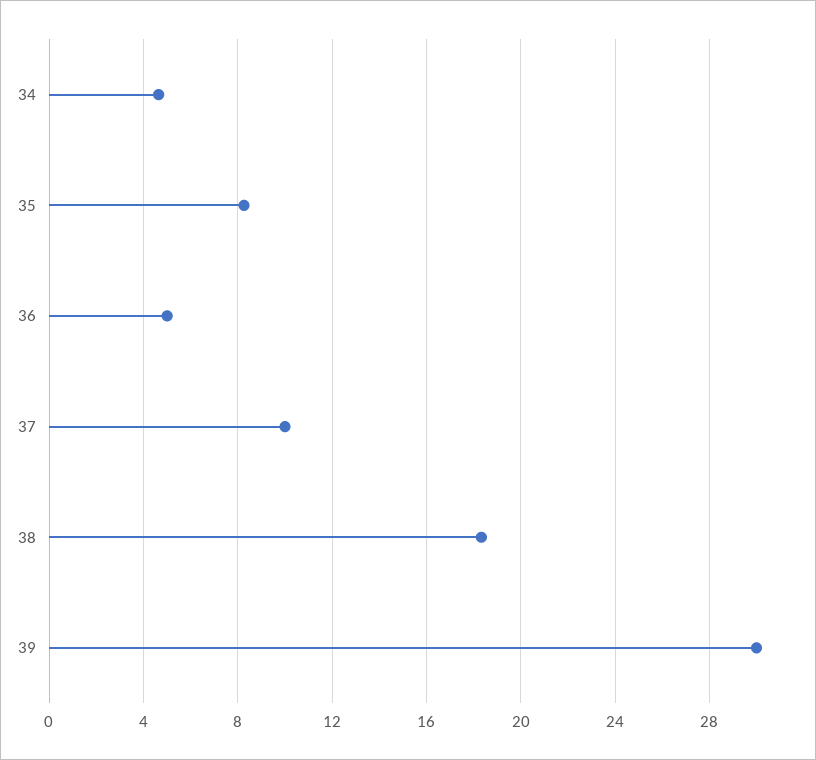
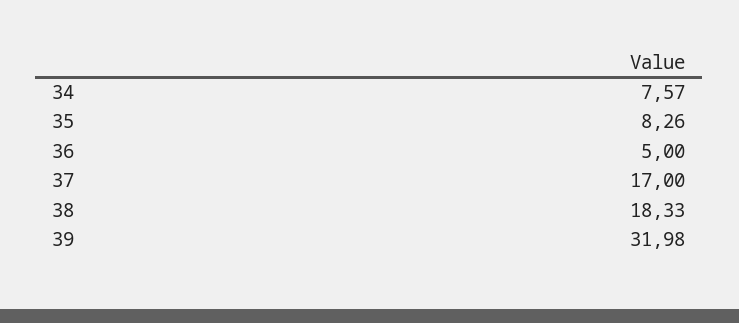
34: 4.5 -> 7.57
37: 10 -> 17
39: 30 -> 31.98

